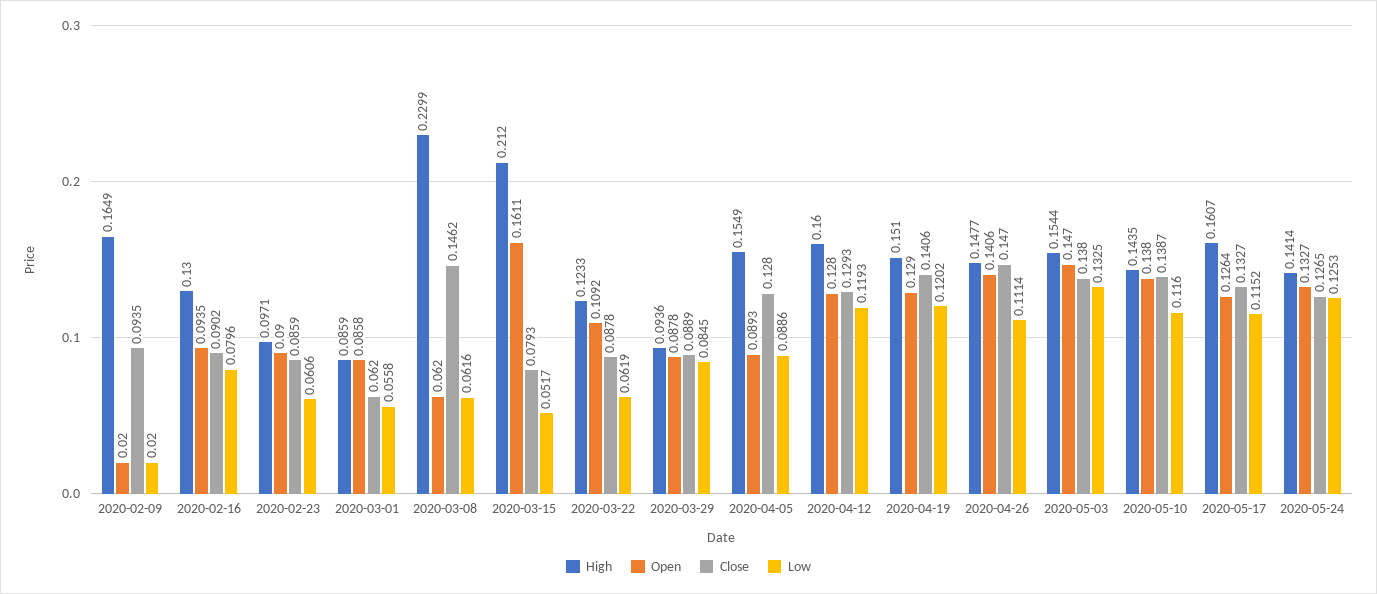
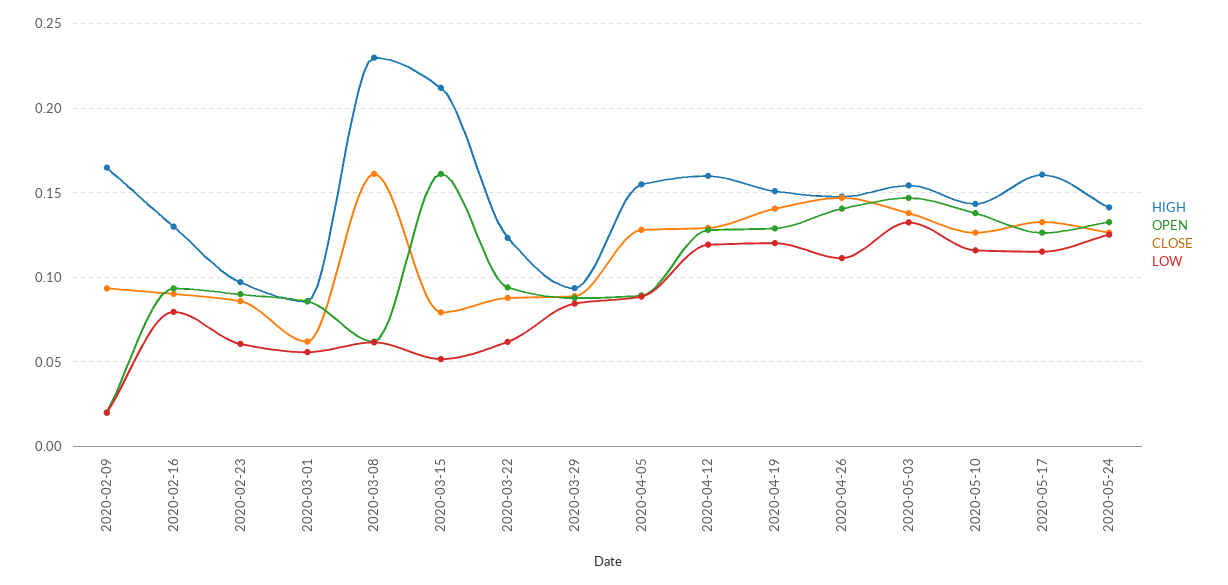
Close, 2020-03-08: 0.1462 -> 0.16
Open, 2020-03-22: 0.1092 -> 0.095
Close, 2020-05-10: 0.1387 -> 0.125

